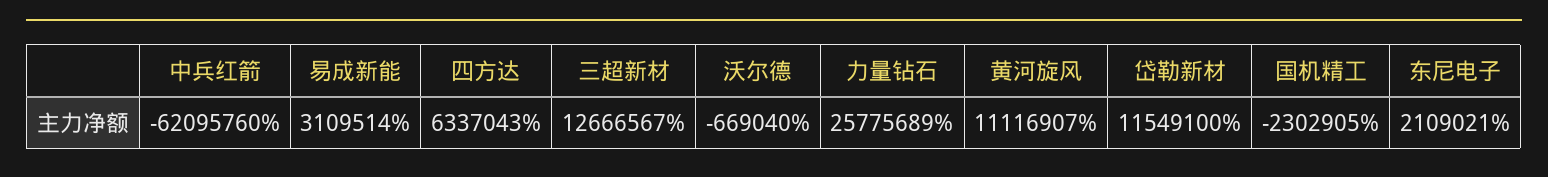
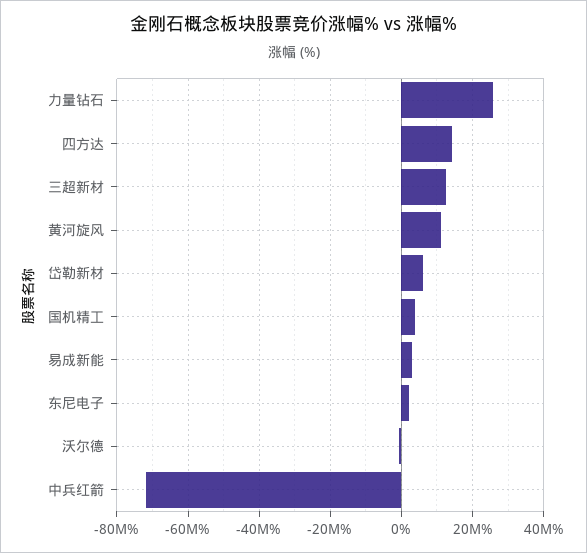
中兵红箭: -62095760 -> -72000000
四方达: 6337043 -> 14000000
岱勒新材: 11549100 -> 6000000
国机精工: -2302905 -> 4000000

